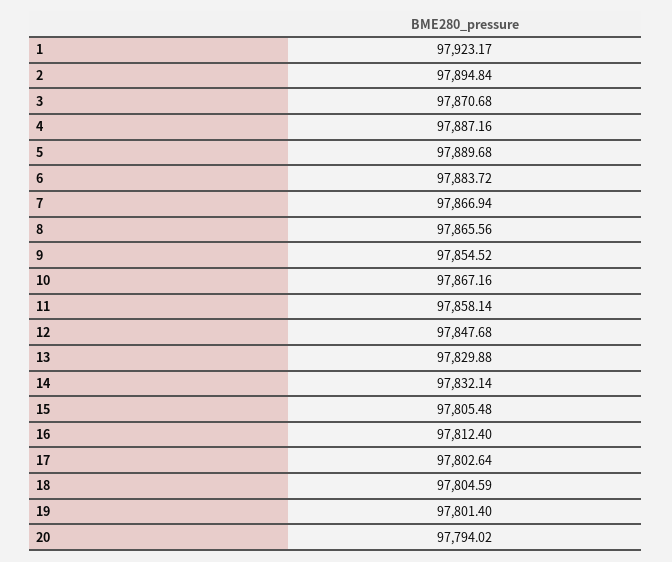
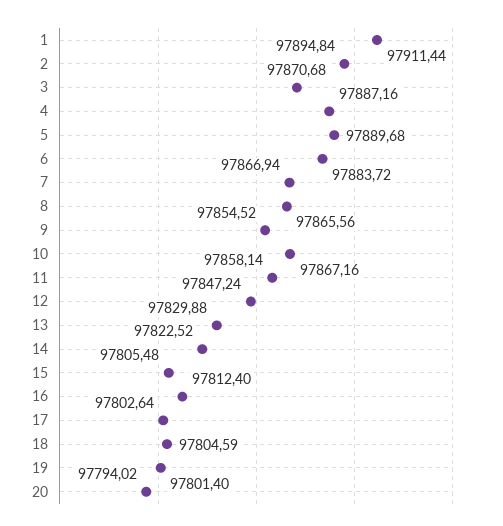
1: 97923.17 -> 97911.44
12: 97847.68 -> 97847.24
14: 97832.14 -> 97822.52

